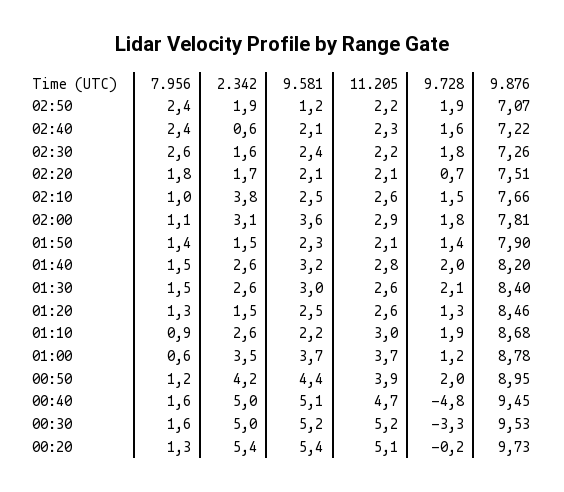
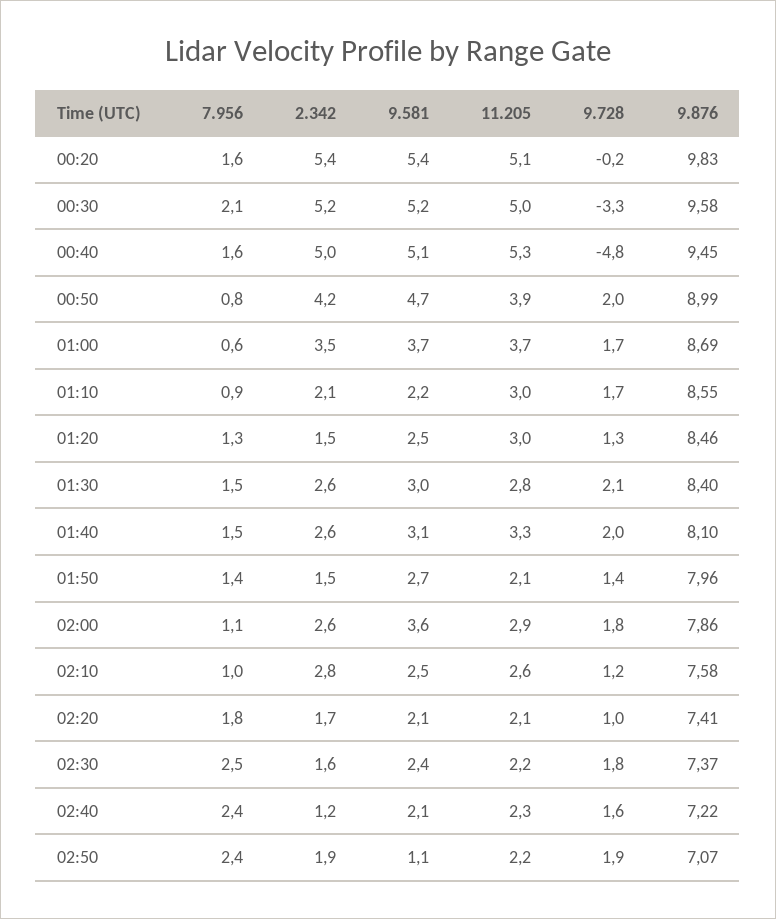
9.581, 02:50: 1.2 -> 1.1
2.342, 02:40: 0.6 -> 1.2
7.956, 02:30: 2.6 -> 2.5
9.876, 02:30: 7.26 -> 7.37
9.728, 02:20: 0.7 -> 1
9.876, 02:20: 7.51 -> 7.41
2.342, 02:10: 3.8 -> 2.8
9.728, 02:10: 1.5 -> 1.2
9.876, 02:10: 7.66 -> 7.58
2.342, 02:00: 3.1 -> 2.6
9.876, 02:00: 7.81 -> 7.86
9.581, 01:50: 2.3 -> 2.7
9.876, 01:50: 7.9 -> 7.96
9.581, 01:40: 3.2 -> 3.1
11.205, 01:40: 2.8 -> 3.3
9.876, 01:40: 8.2 -> 8.1
11.205, 01:30: 2.6 -> 2.8
11.205, 01:20: 2.6 -> 3
2.342, 01:10: 2.6 -> 2.1
9.728, 01:10: 1.9 -> 1.7
9.876, 01:10: 8.68 -> 8.55
9.728, 01:00: 1.2 -> 1.7
9.876, 01:00: 8.78 -> 8.69
7.956, 00:50: 1.2 -> 0.8
9.581, 00:50: 4.4 -> 4.7
9.876, 00:50: 8.95 -> 8.99
11.205, 00:40: 4.7 -> 5.3
7.956, 00:30: 1.6 -> 2.1
2.342, 00:30: 5 -> 5.2
11.205, 00:30: 5.2 -> 5
9.876, 00:30: 9.53 -> 9.58
7.956, 00:20: 1.3 -> 1.6
9.876, 00:20: 9.73 -> 9.83

